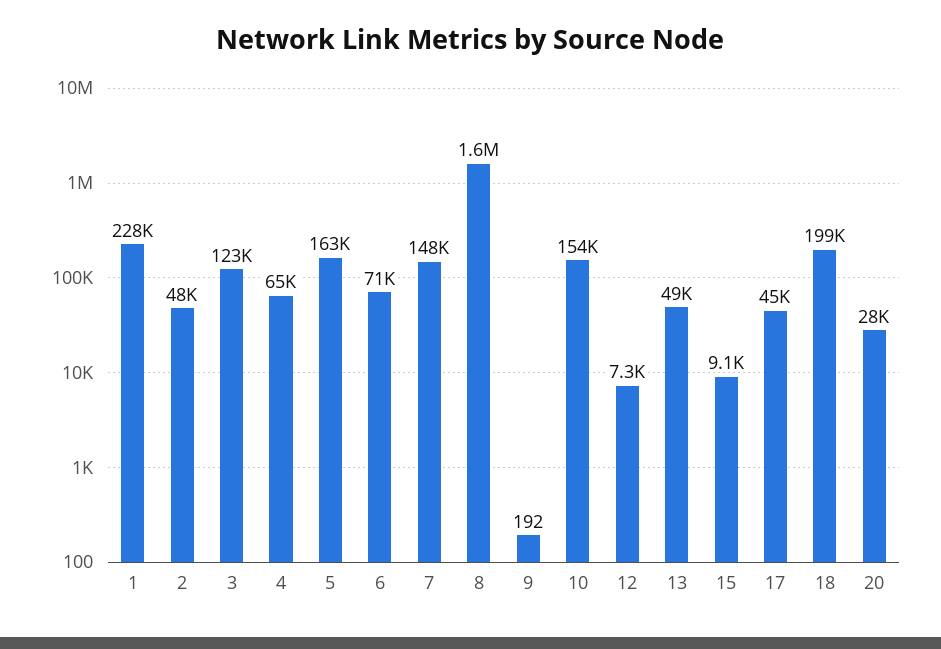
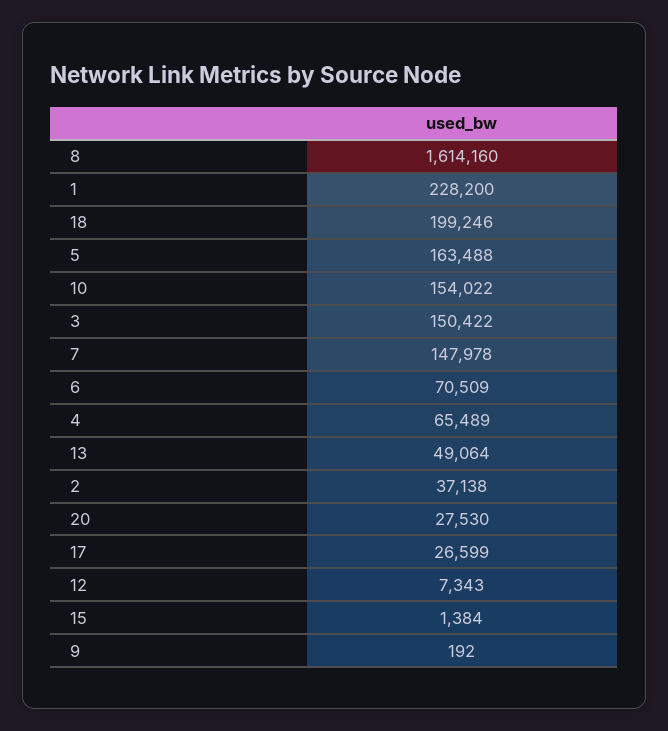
2: 48000 -> 37138
3: 123000 -> 150422
15: 9100 -> 1384
17: 45000 -> 26599

